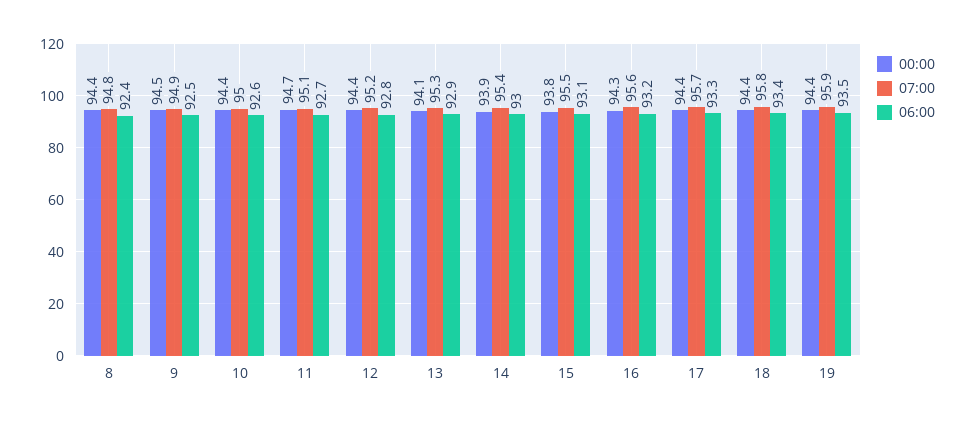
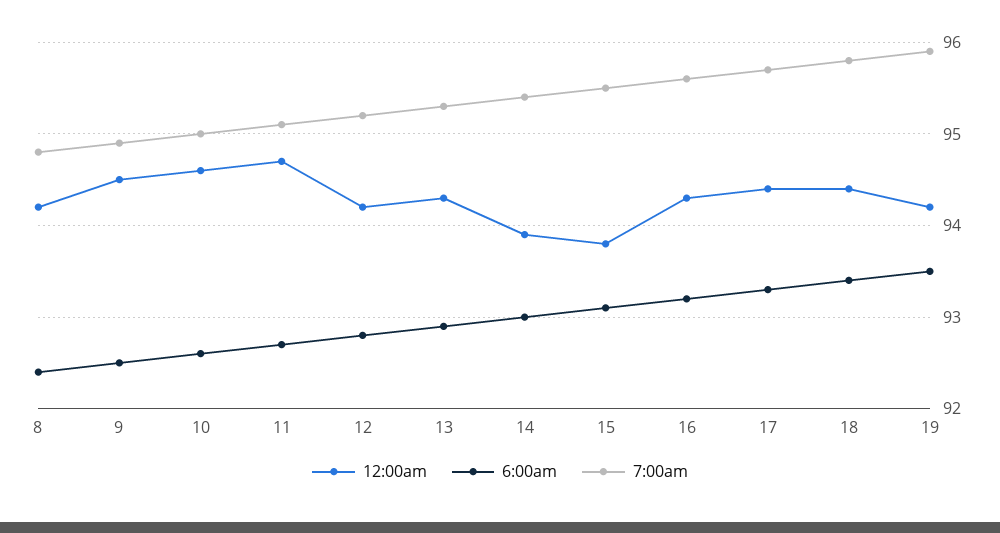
00:00, 8: 94.4 -> 94.2
00:00, 10: 94.4 -> 94.6
00:00, 12: 94.4 -> 94.2
00:00, 13: 94.1 -> 94.3
00:00, 19: 94.4 -> 94.2

